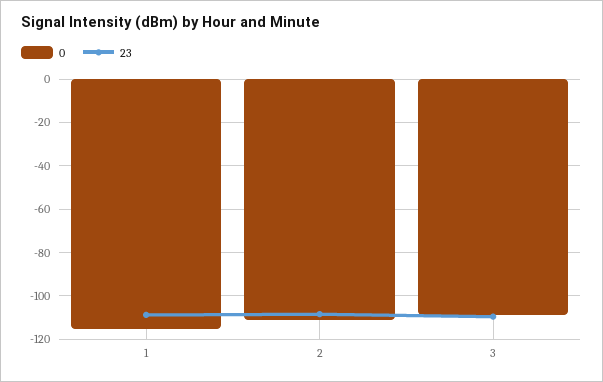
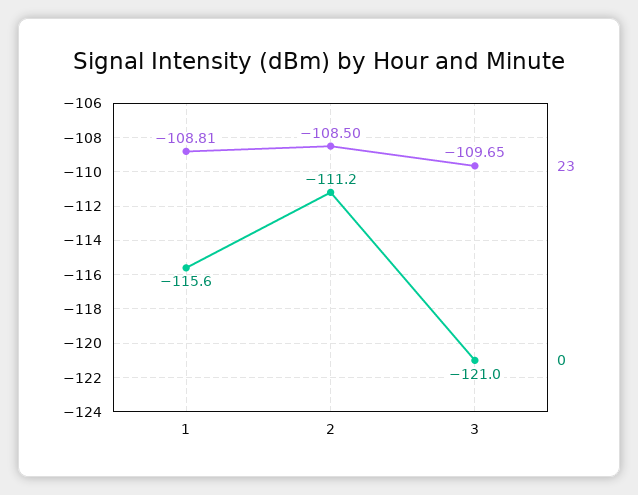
0, 3: -110 -> -121

